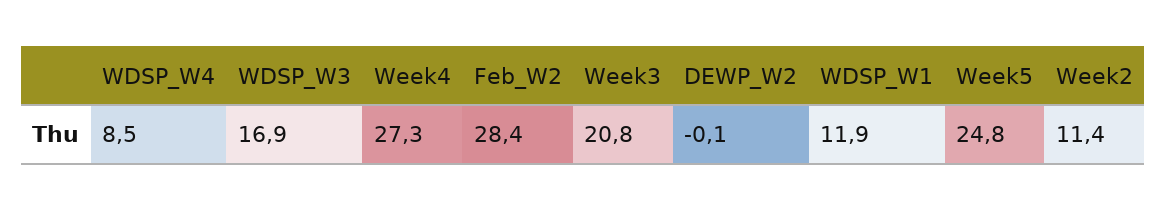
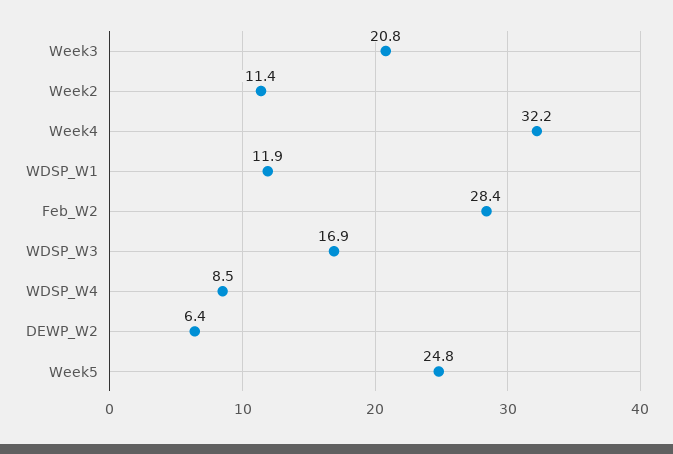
Week4: 27.3 -> 32.2
DEWP_W2: -0.1 -> 6.4

